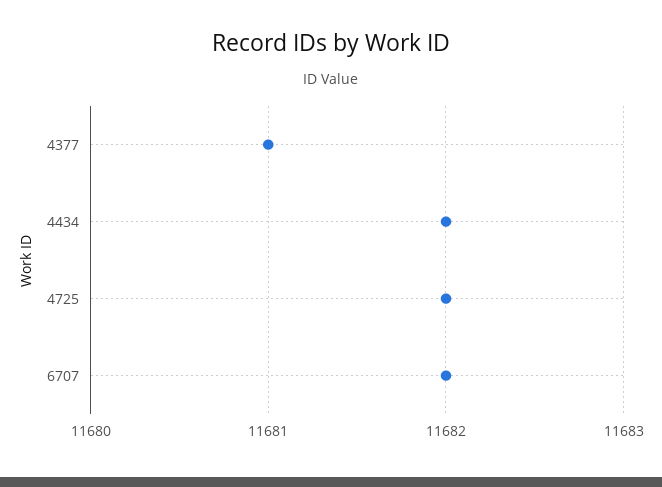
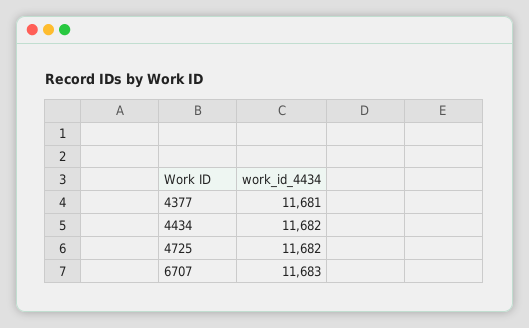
6707: 11682 -> 11683

